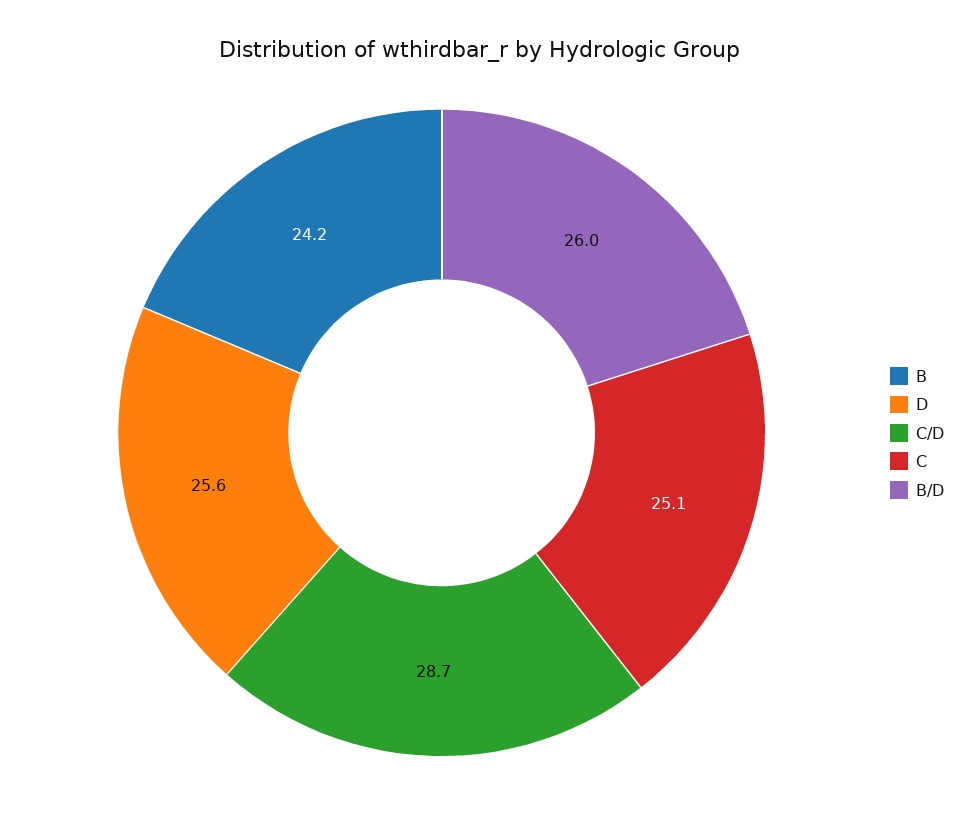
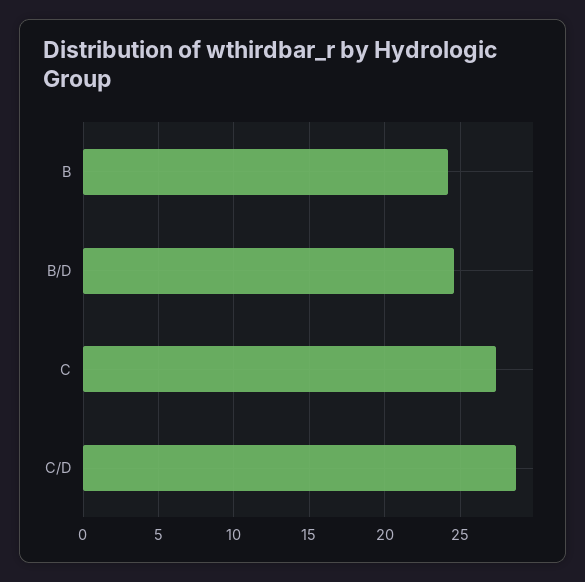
D: 25.6 -> none
C: 25.1 -> 27.5
B/D: 26 -> 24.5

